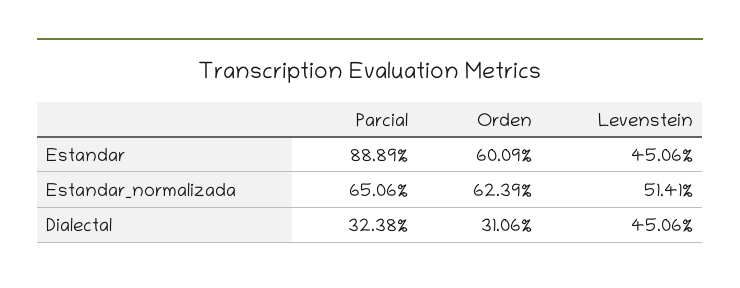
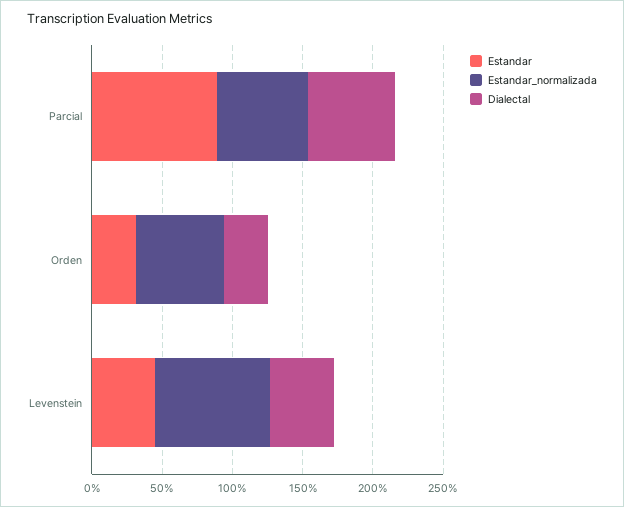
Estandar, Orden: 60.09 -> 30
Estandar_normalizada, Levenstein: 51.41 -> 80
Dialectal, Parcial: 32.38 -> 60

